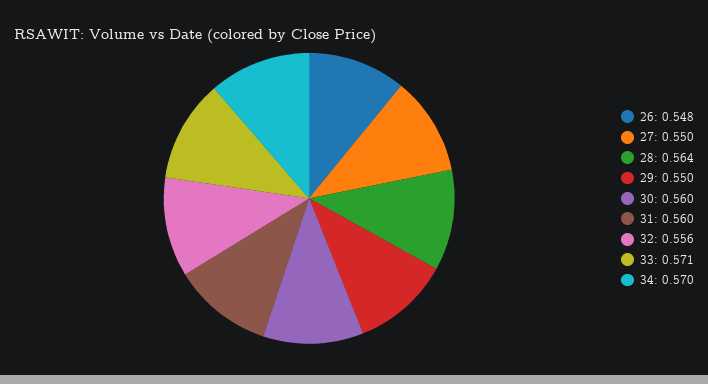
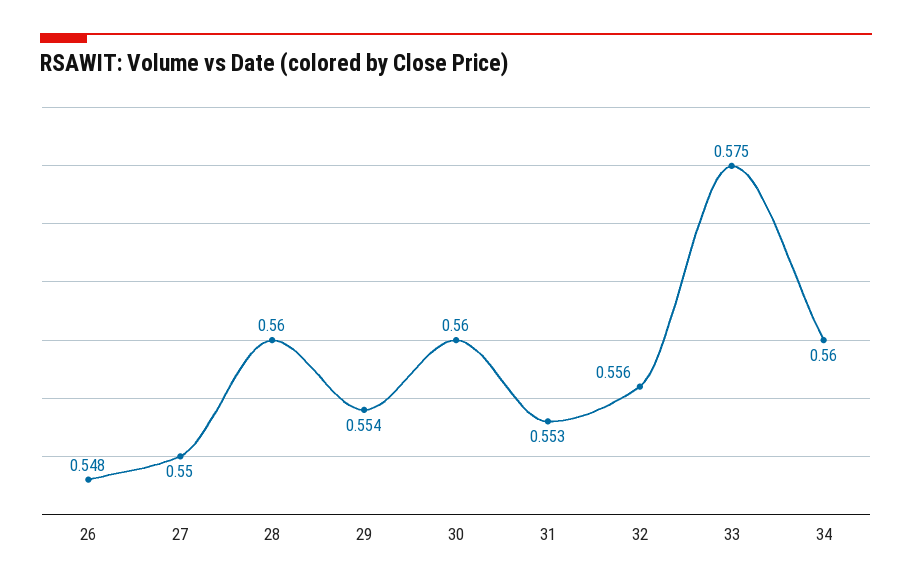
28: 0.564 -> 0.56
29: 0.55 -> 0.554
31: 0.56 -> 0.553
33: 0.571 -> 0.575
34: 0.57 -> 0.56

